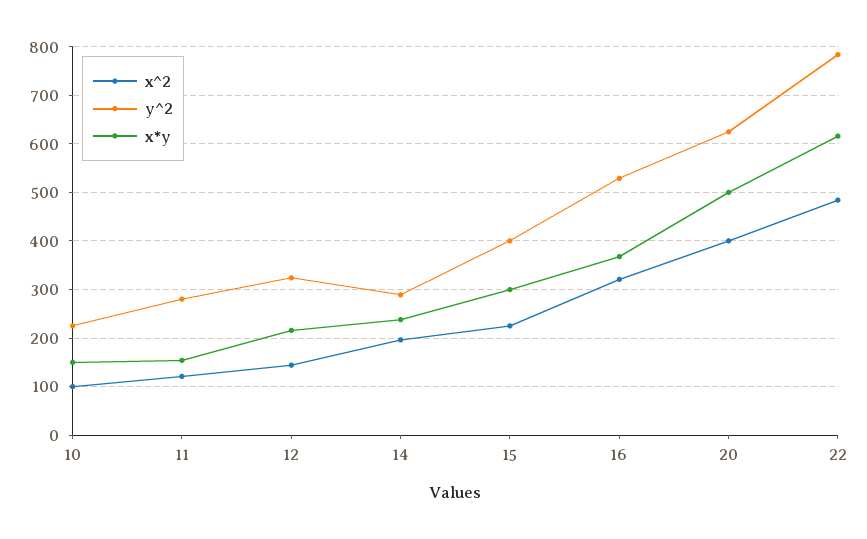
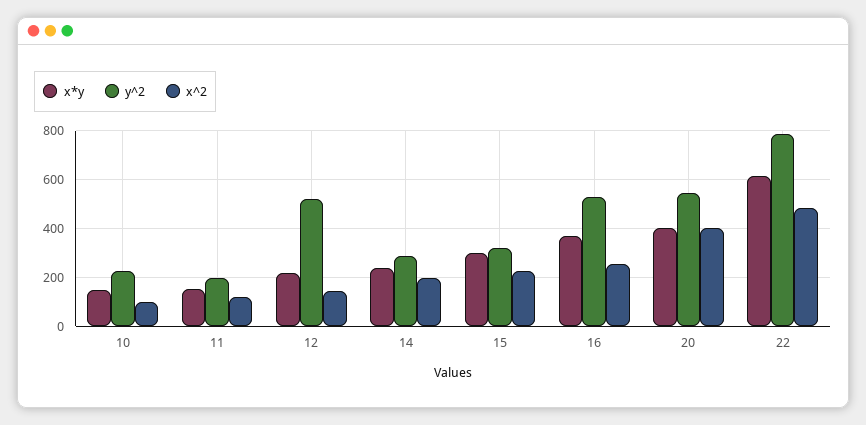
y^2, 11: 280 -> 200
y^2, 12: 320 -> 525
y^2, 15: 400 -> 325
x^2, 16: 320 -> 250
y^2, 20: 620 -> 550
x*y, 20: 500 -> 400

